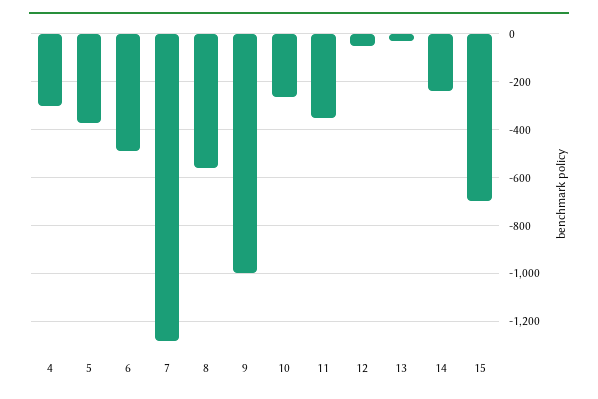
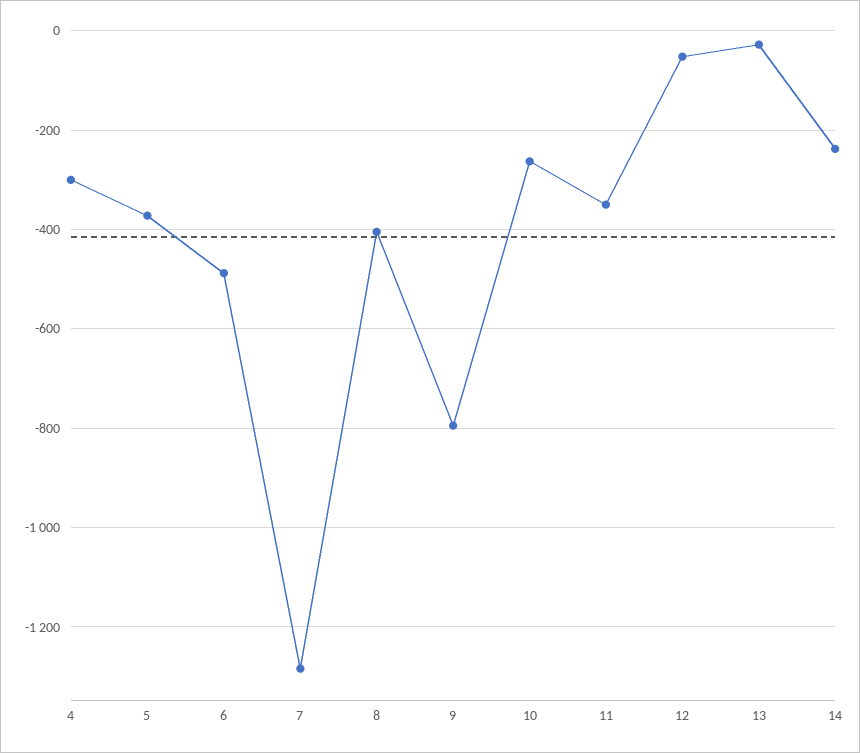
8: -550 -> -400
9: -1000 -> -800
15: -700 -> none

